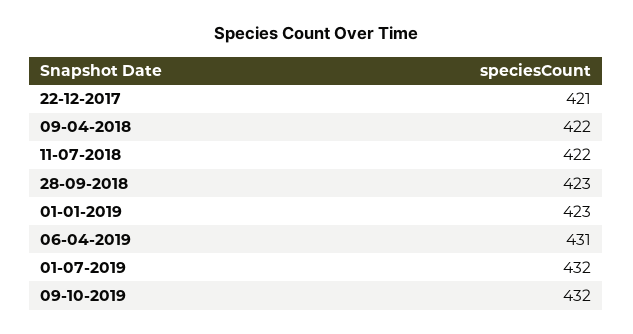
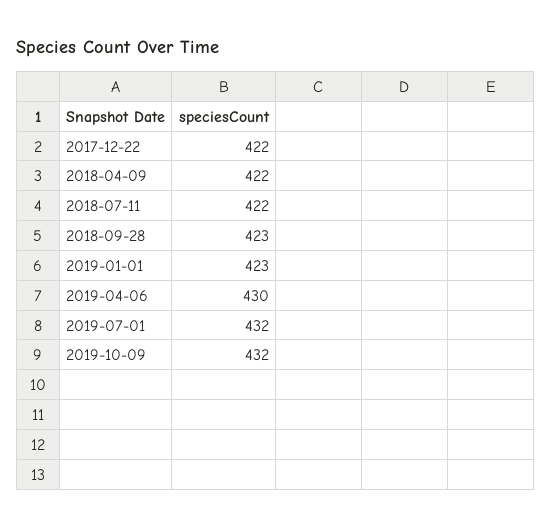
22-12-2017: 421 -> 422
06-04-2019: 431 -> 430

